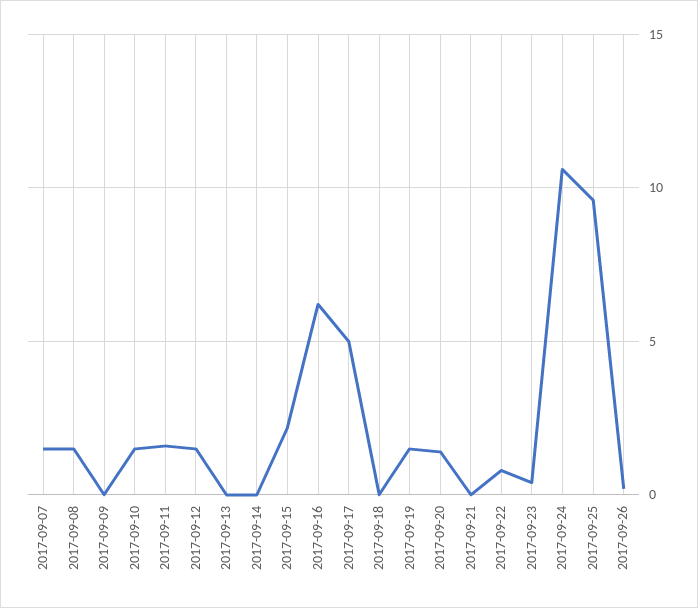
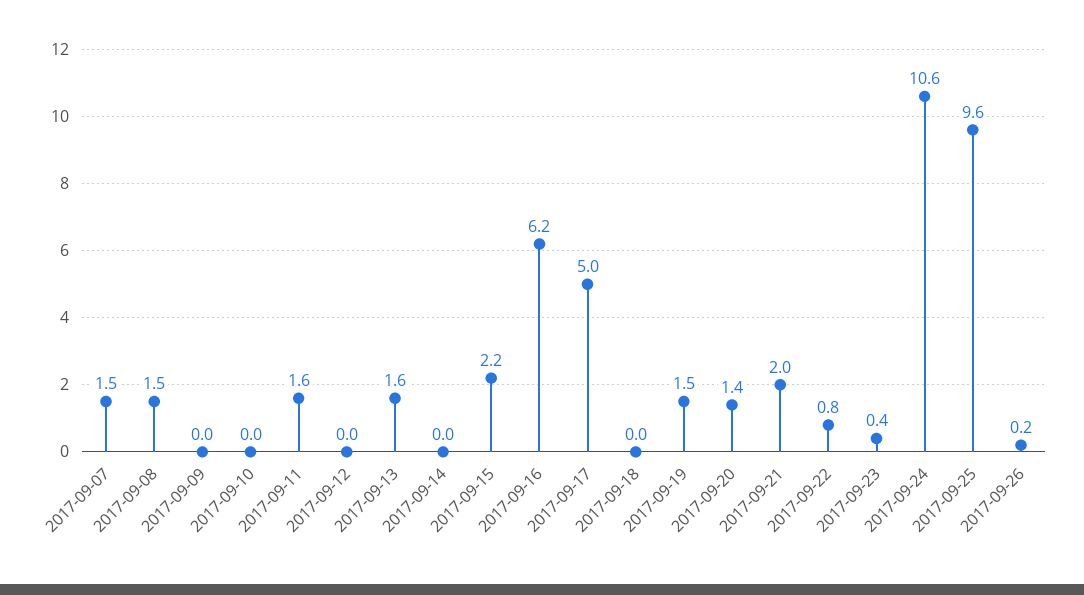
2017-09-10: 1.5 -> 0
2017-09-12: 1.5 -> 0
2017-09-13: 0 -> 1.6
2017-09-21: 0 -> 2

